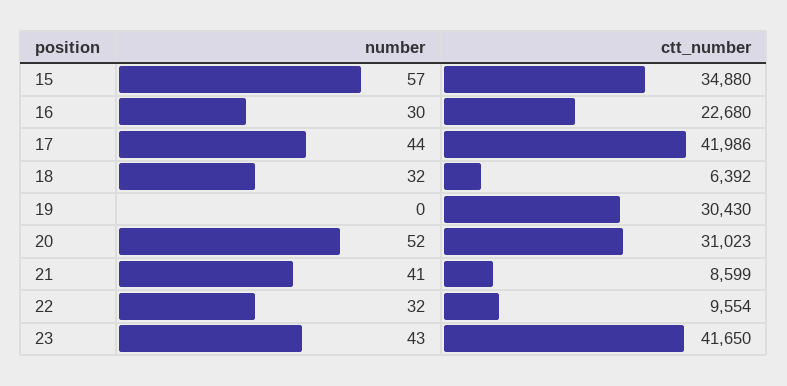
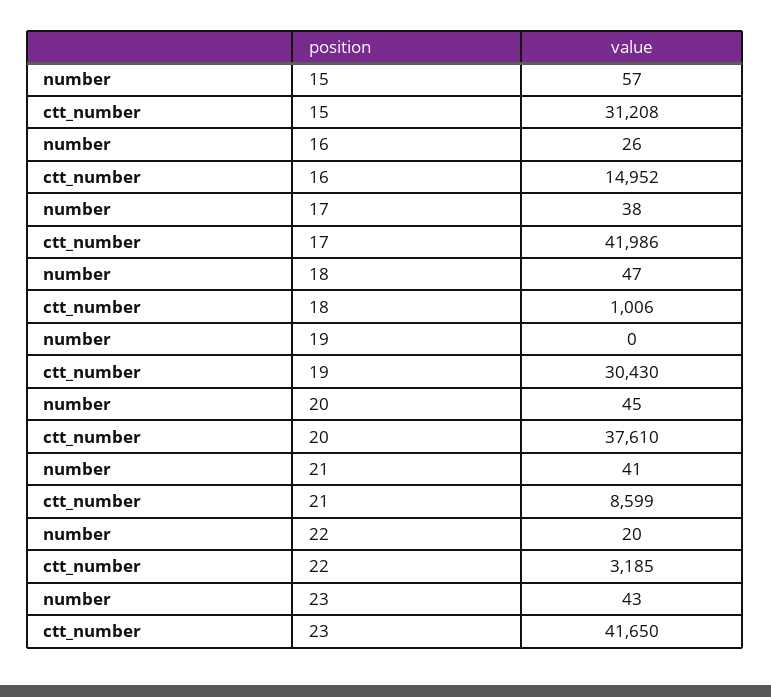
ctt_number, 15: 34880 -> 31208
number, 16: 30 -> 26
ctt_number, 16: 22680 -> 14952
number, 17: 44 -> 38
number, 18: 32 -> 47
ctt_number, 18: 6392 -> 1006
number, 20: 52 -> 45
ctt_number, 20: 31023 -> 37610
number, 22: 32 -> 20
ctt_number, 22: 9554 -> 3185

